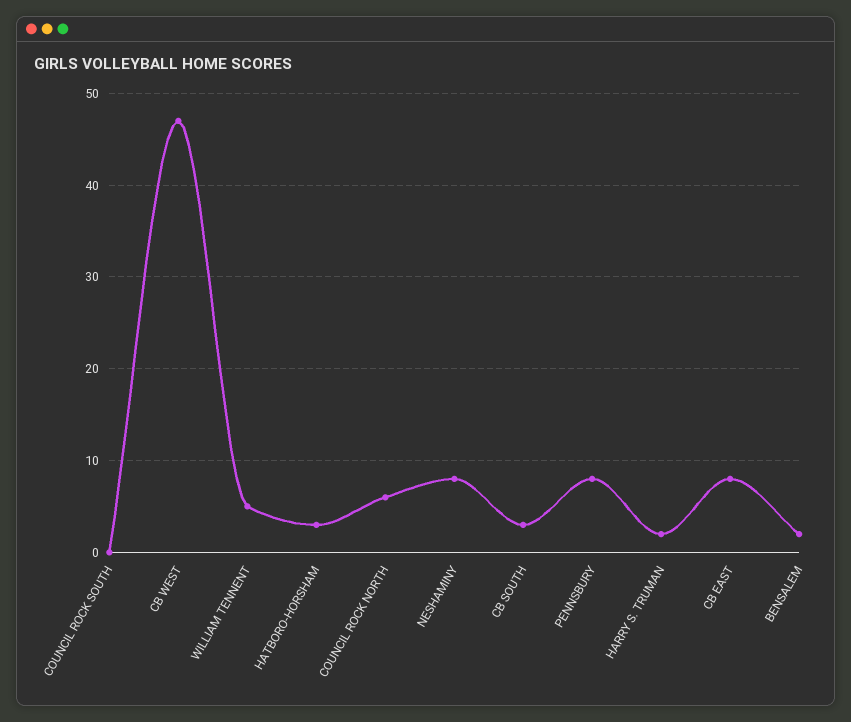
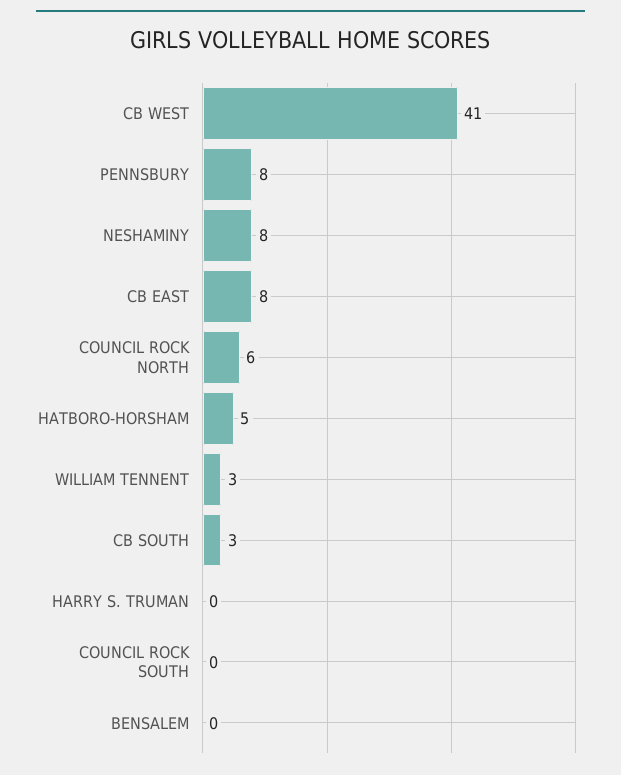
CB WEST: 47 -> 41
WILLIAM TENNENT: 5 -> 3
HATBORO-HORSHAM: 3 -> 5
HARRY S. TRUMAN: 2 -> 0
BENSALEM: 2 -> 0

